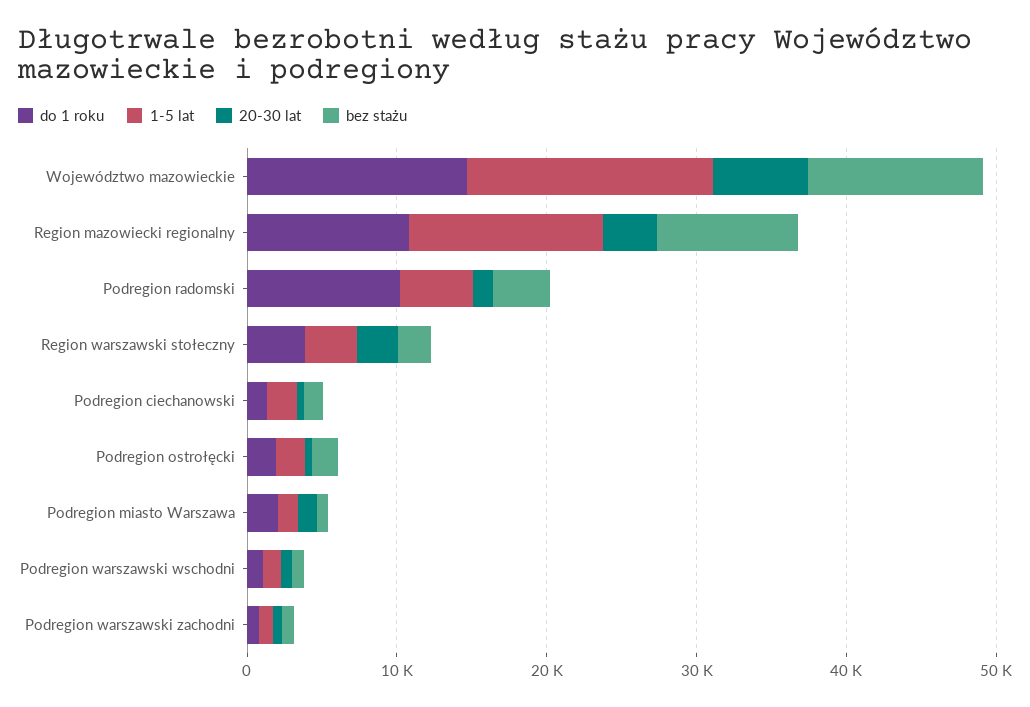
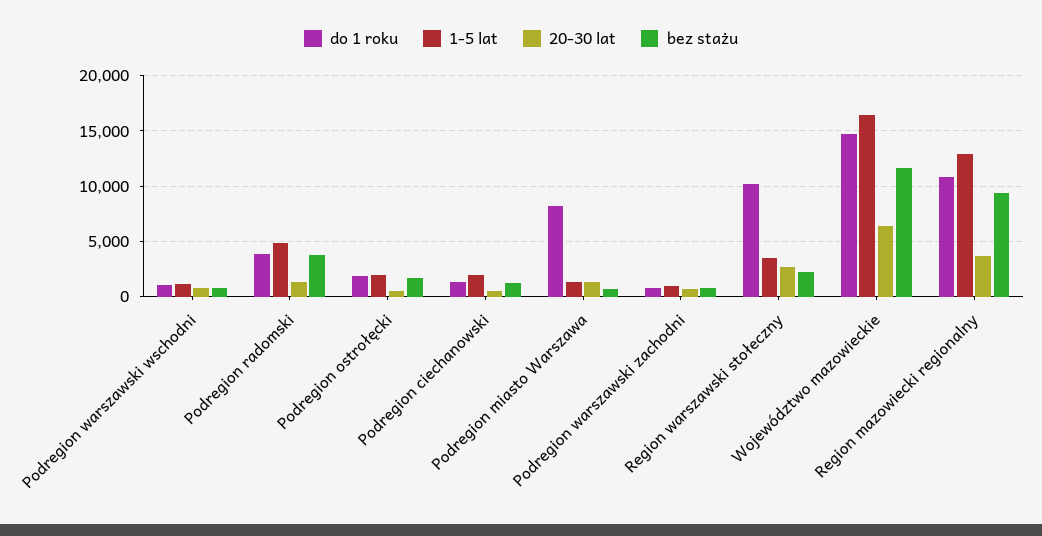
do 1 roku, Podregion radomski: 10000 -> 4000
do 1 roku, Region warszawski stołeczny: 4000 -> 10000
do 1 roku, Podregion miasto Warszawa: 2000 -> 8000

